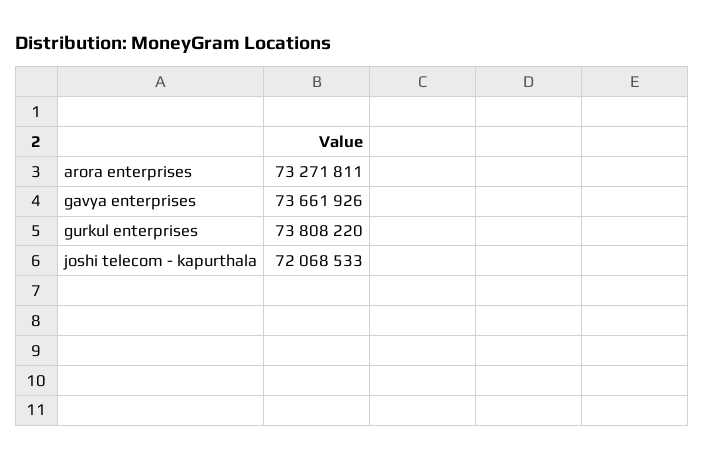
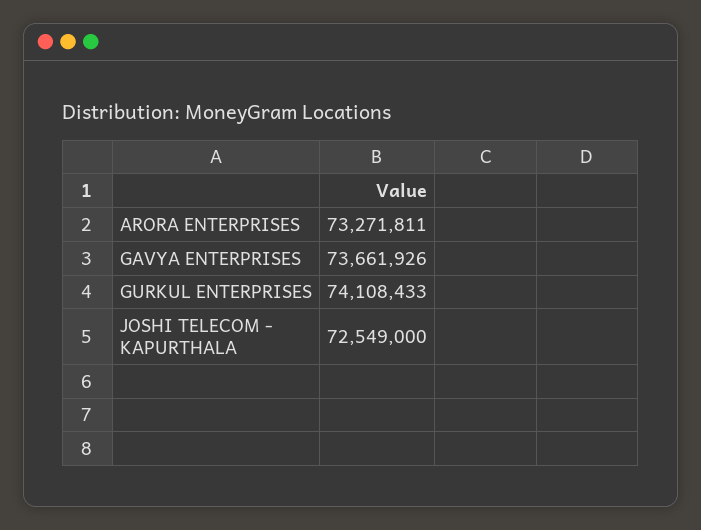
gurkul enterprises: 73808220 -> 74108433
joshi telecom - kapurthala: 72068533 -> 72549000

